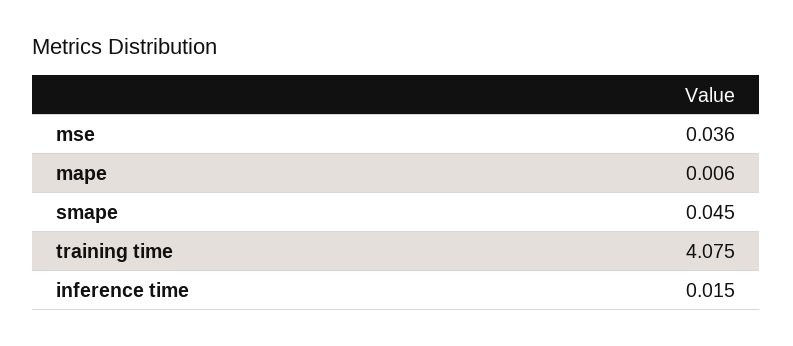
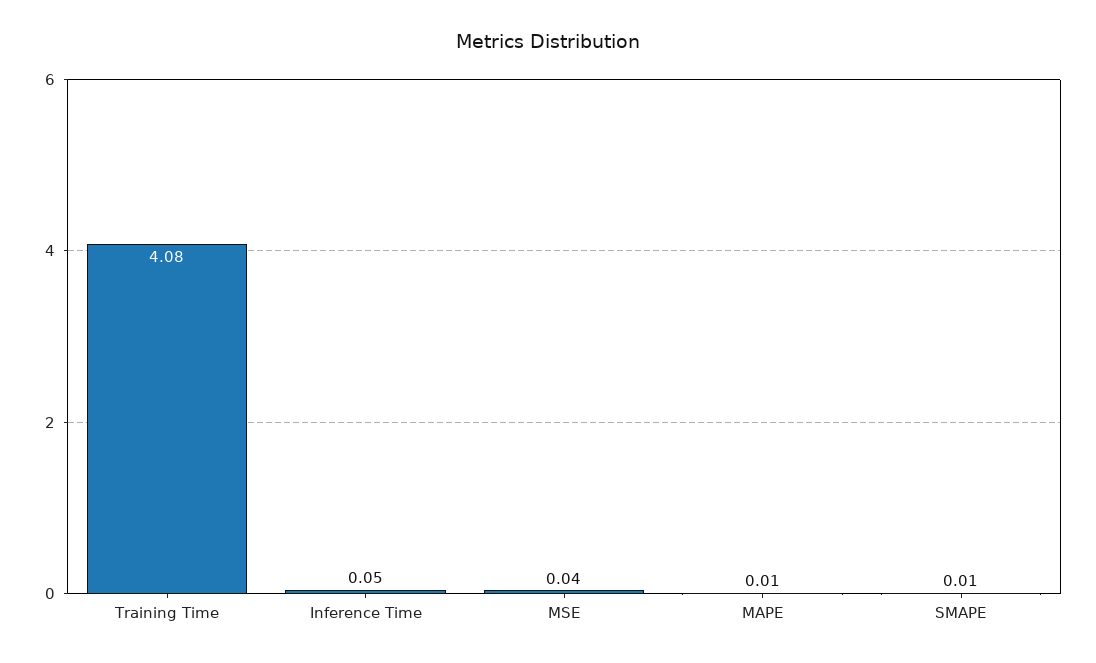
smape: 0.045 -> 0.01
inference time: 0.015 -> 0.05

